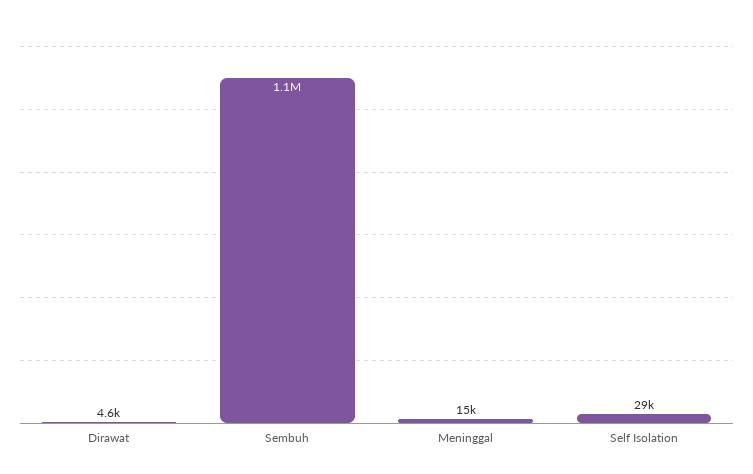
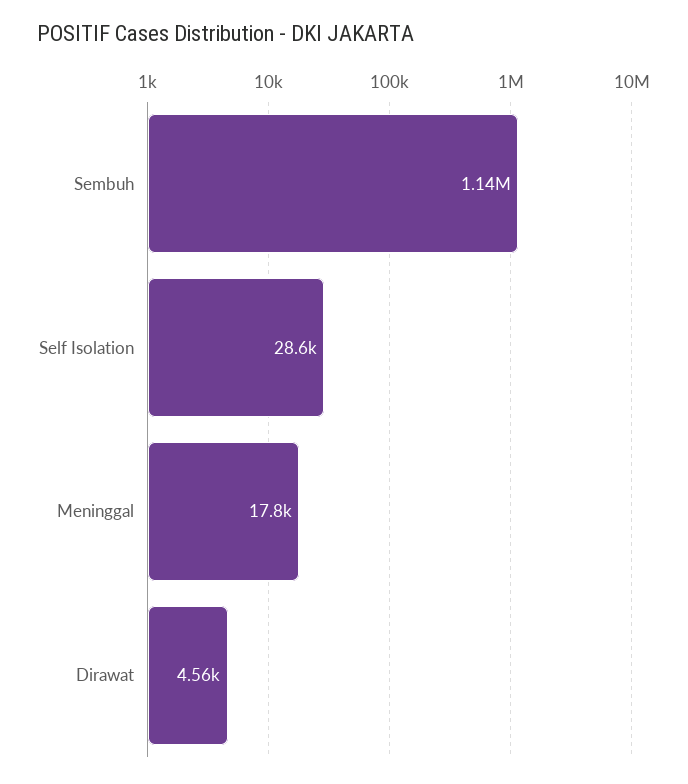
Meninggal: 15000 -> 17800

